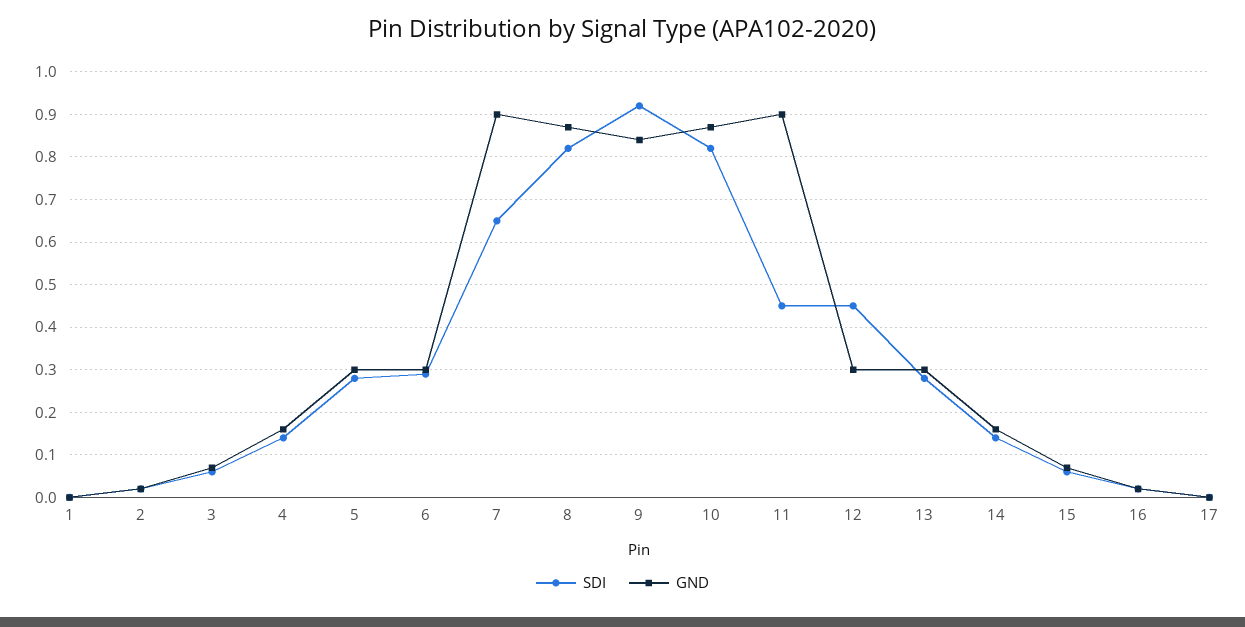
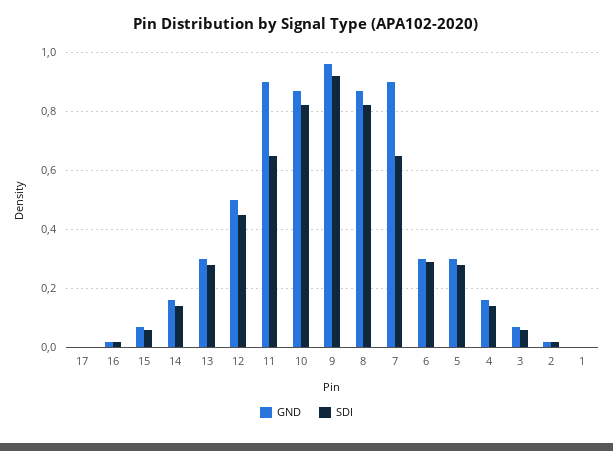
GND, 9: 0.85 -> 0.95
SDI, 11: 0.45 -> 0.65
GND, 12: 0.3 -> 0.5

